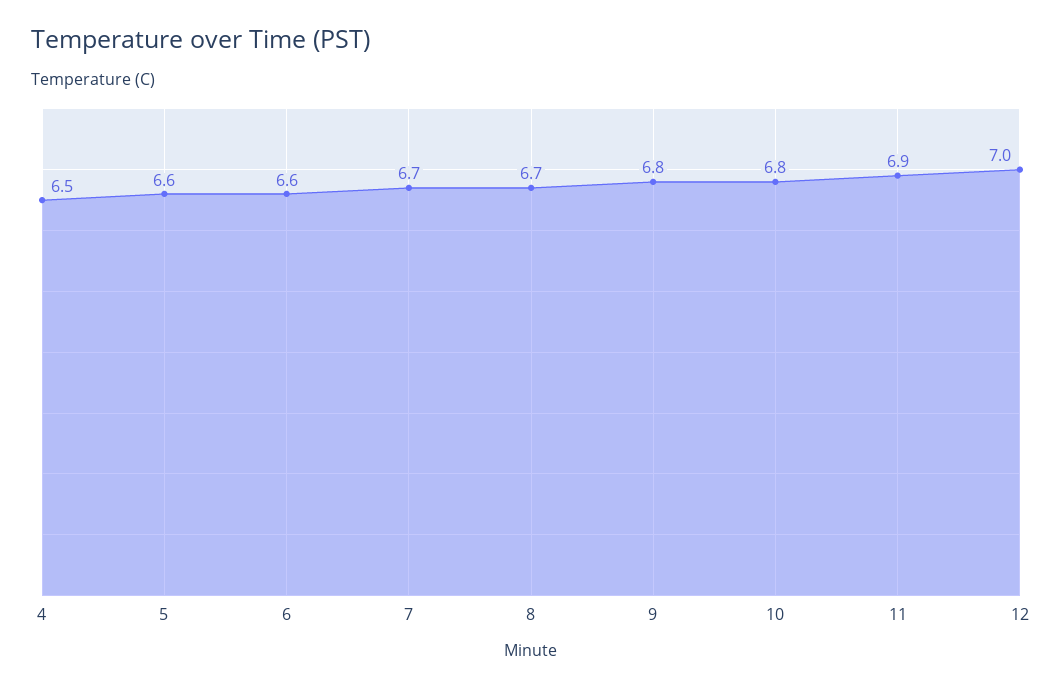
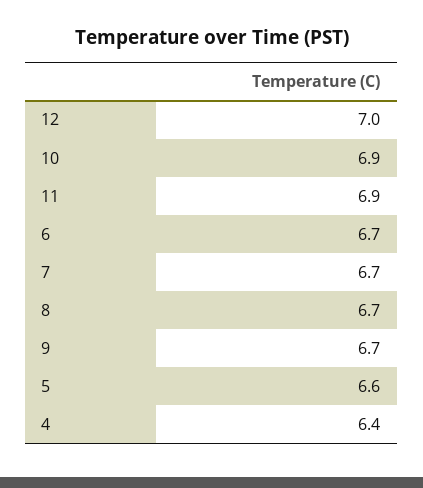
4: 6.5 -> 6.4
6: 6.6 -> 6.7
9: 6.8 -> 6.7
10: 6.8 -> 6.9

